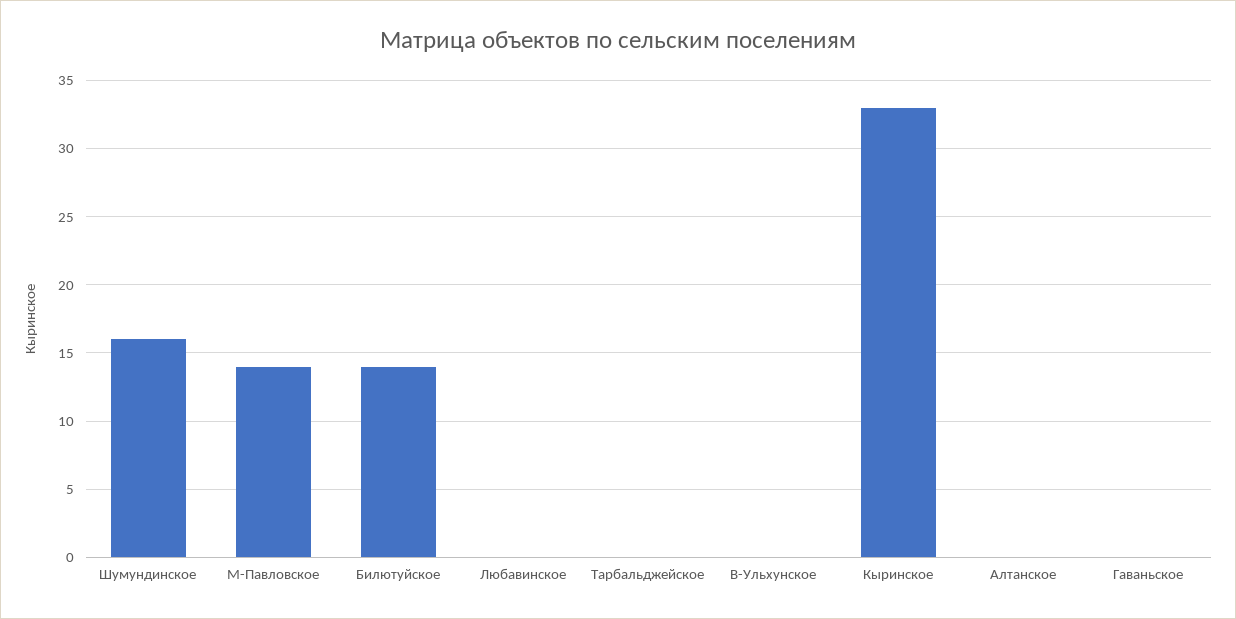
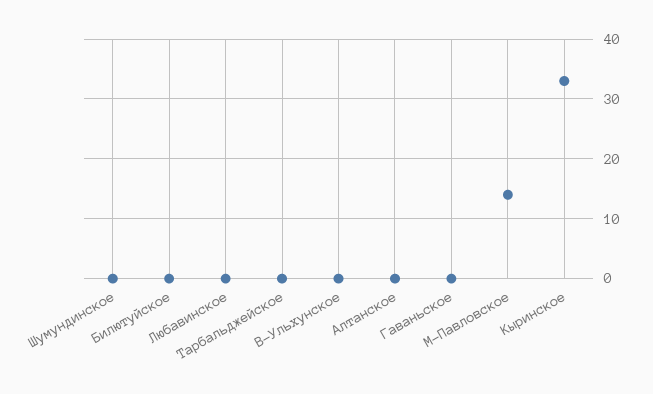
Шумундинское: 16 -> 0
Билютуйское: 14 -> 0

